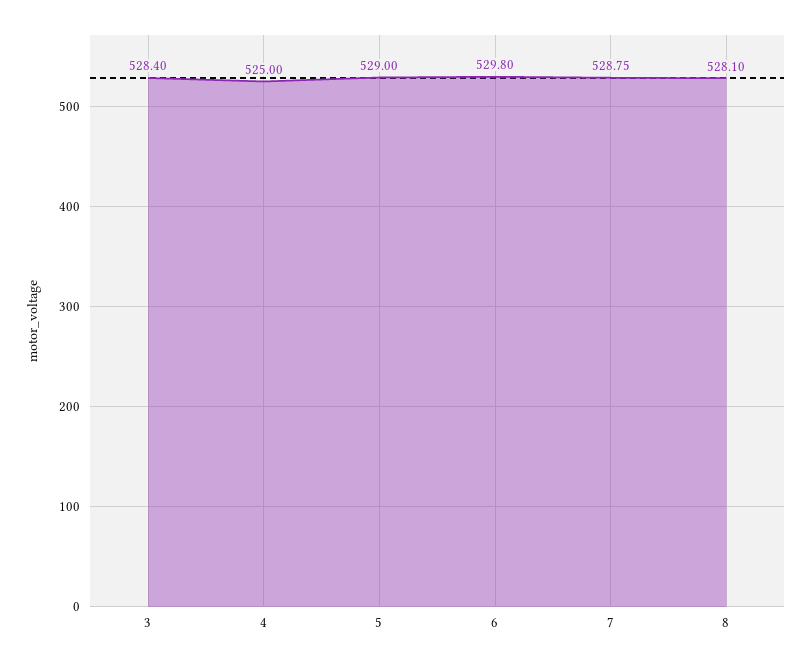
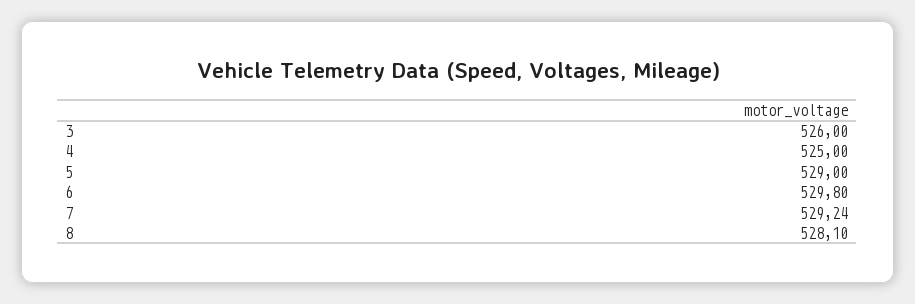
3: 528.4 -> 526
7: 528.75 -> 529.24

